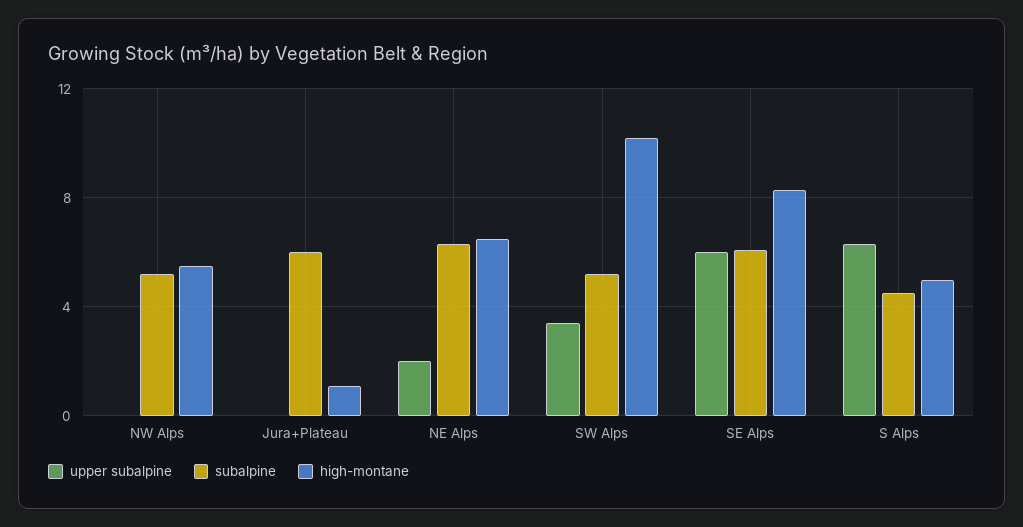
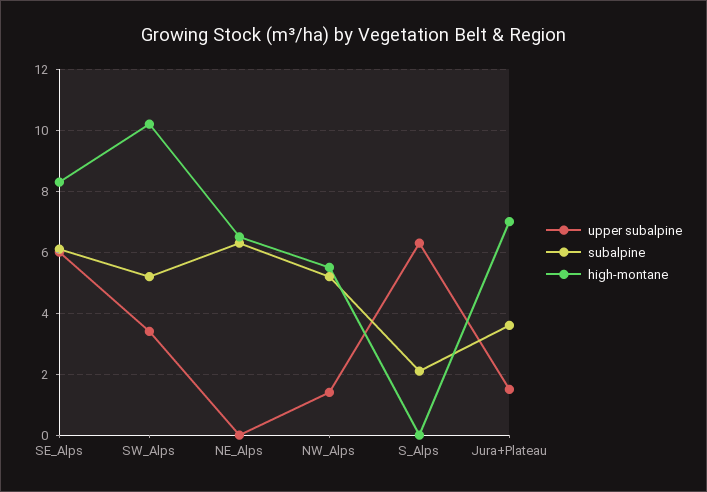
upper subalpine, NW Alps: 0 -> 1.5
upper subalpine, Jura+Plateau: 0 -> 1.5
subalpine, Jura+Plateau: 6 -> 3.5
high-montane, Jura+Plateau: 1 -> 7
upper subalpine, NE Alps: 2 -> 0
subalpine, S Alps: 4.5 -> 2
high-montane, S Alps: 5 -> 0

